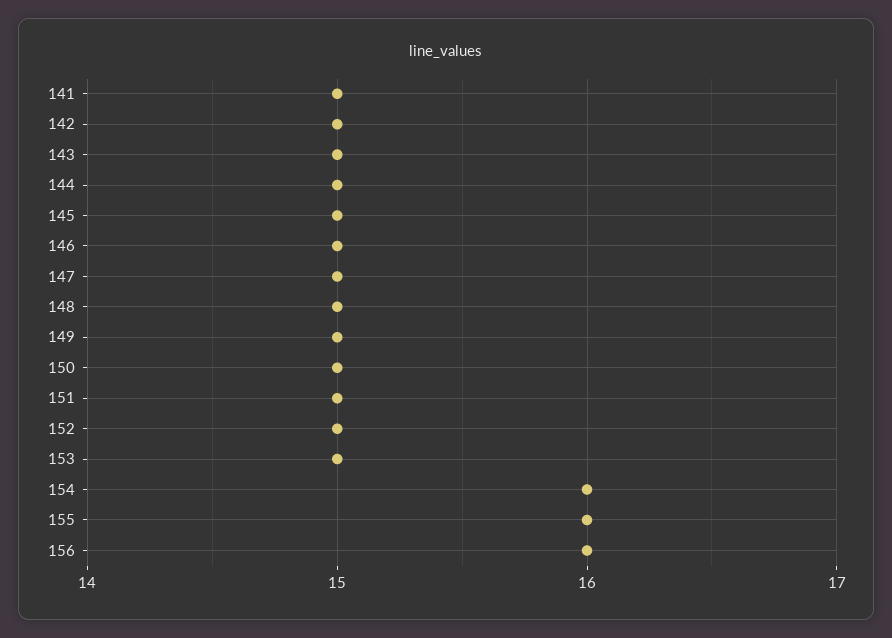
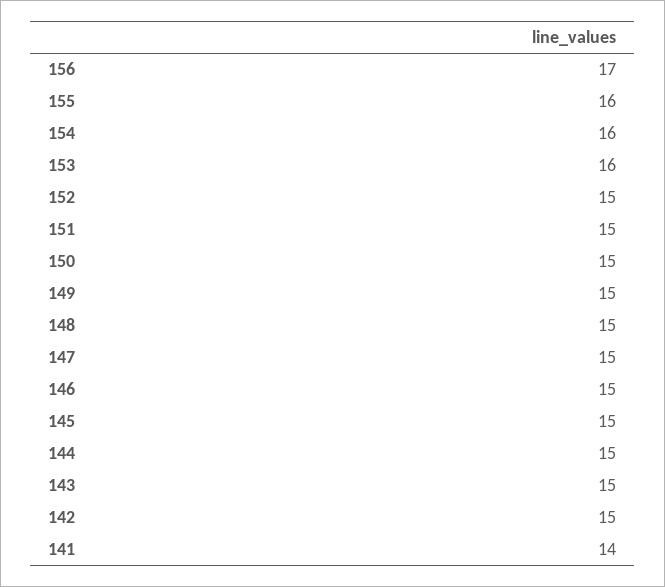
141: 15 -> 14
153: 15 -> 16
156: 16 -> 17

